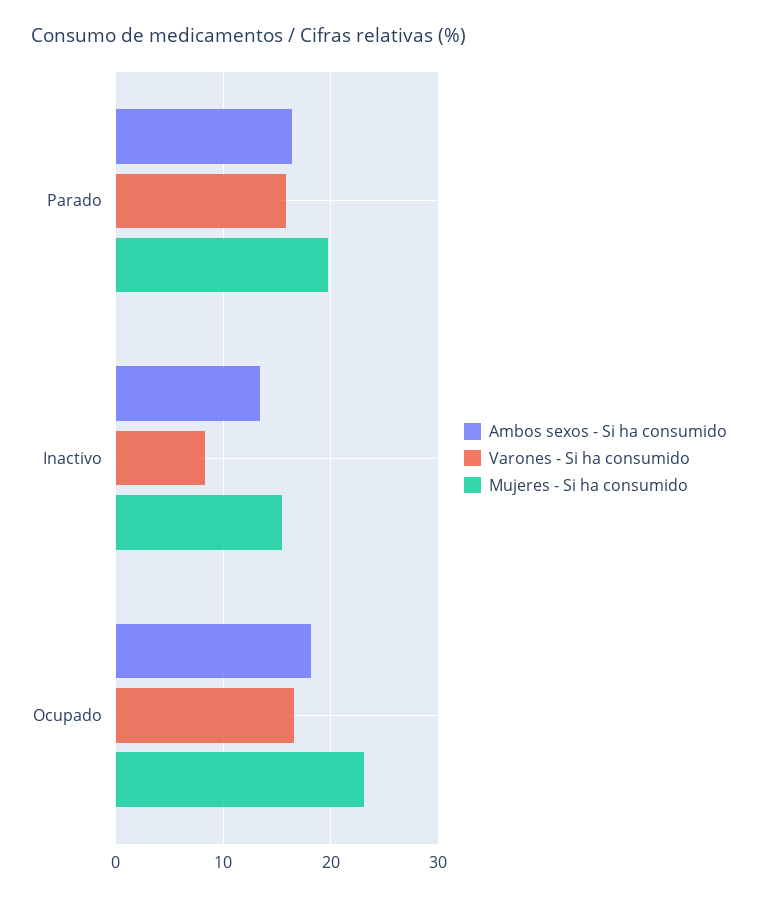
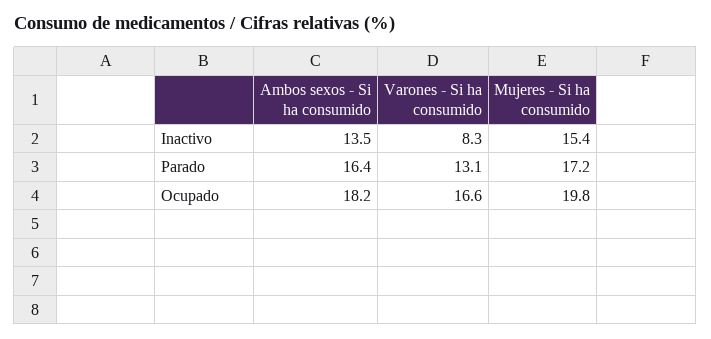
Varones - Si ha consumido, Parado: 16 -> 13.1
Mujeres - Si ha consumido, Parado: 20 -> 17.2
Mujeres - Si ha consumido, Ocupado: 23 -> 19.8

